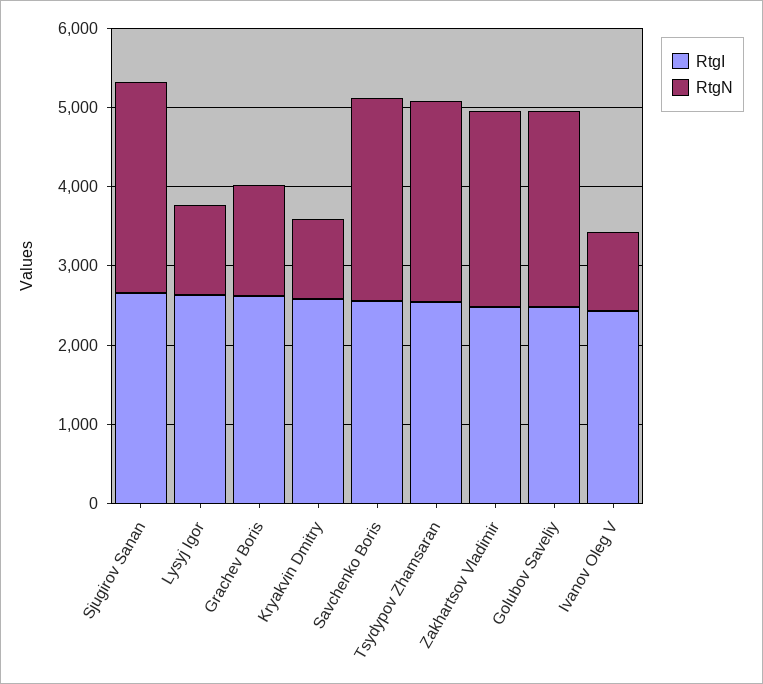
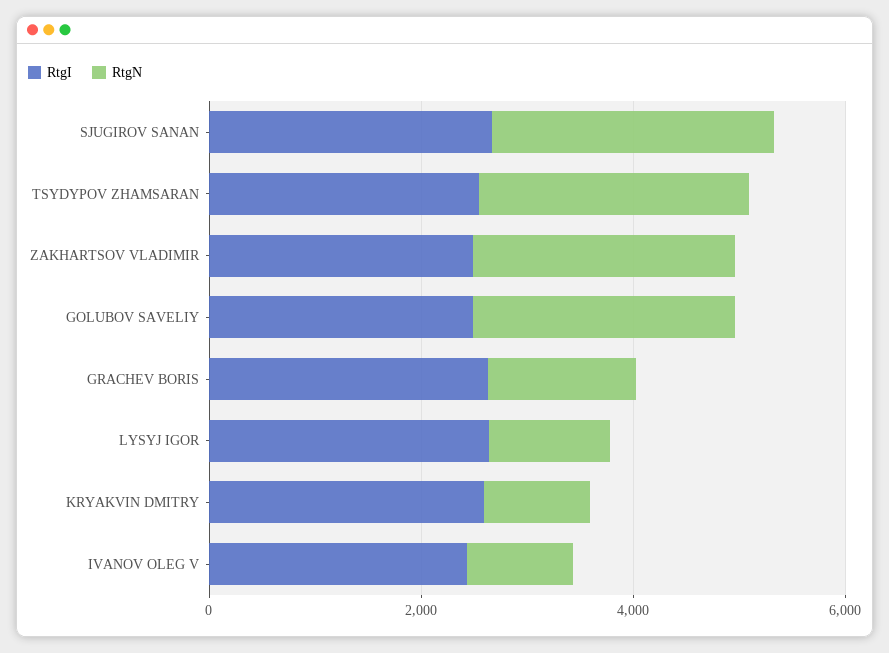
RtgI, Savchenko Boris: 2600 -> none
RtgN, Savchenko Boris: 2600 -> none

